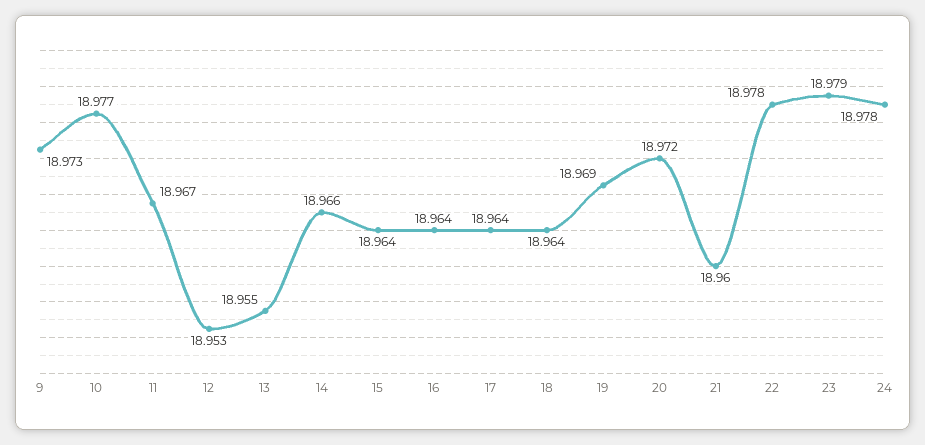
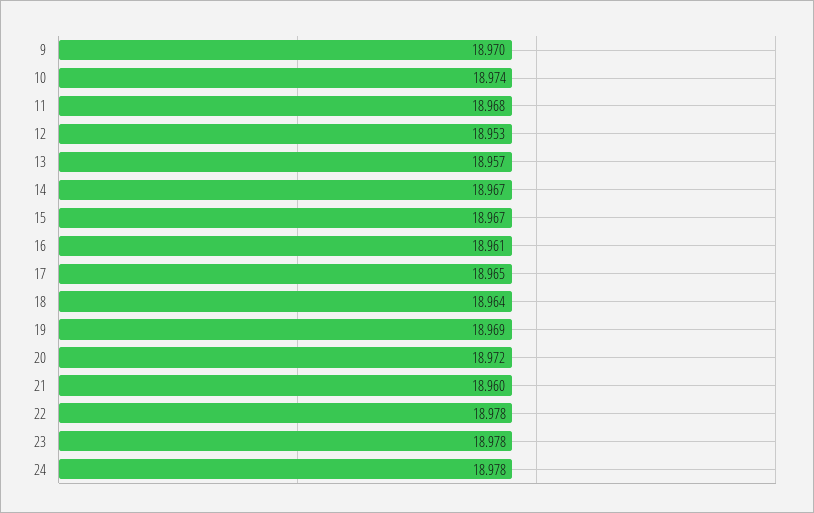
9: 18.973 -> 18.97
10: 18.977 -> 18.974
11: 18.967 -> 18.968
13: 18.955 -> 18.957
14: 18.966 -> 18.967
15: 18.964 -> 18.967
16: 18.964 -> 18.961
17: 18.964 -> 18.965
23: 18.979 -> 18.978

